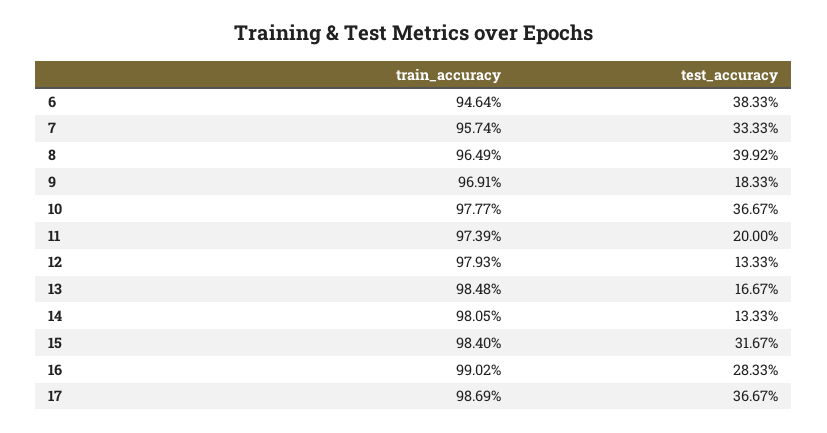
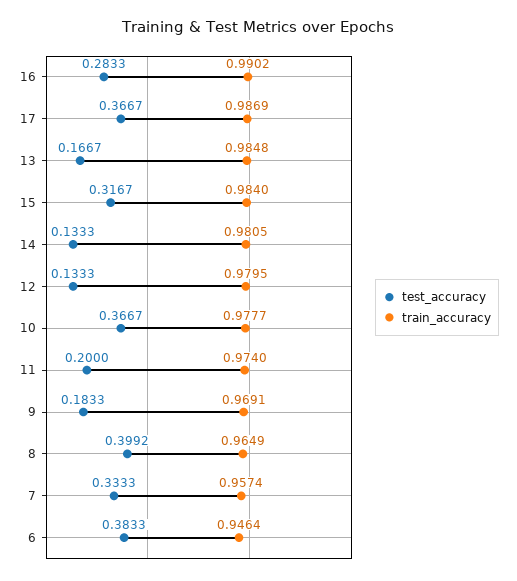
train_accuracy, 11: 0.9739 -> 0.974
train_accuracy, 12: 0.9793 -> 0.9795

